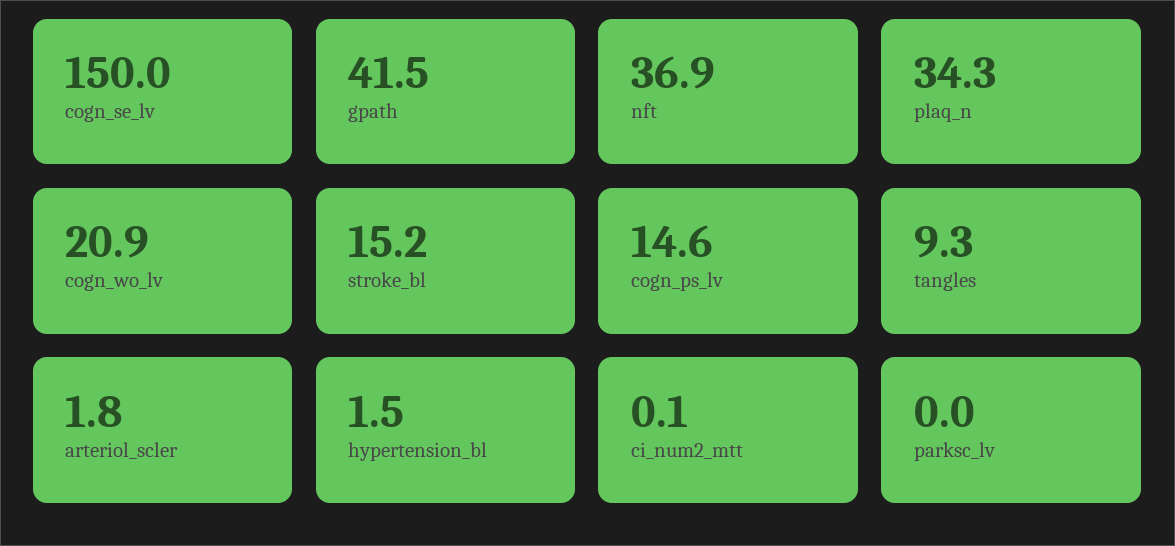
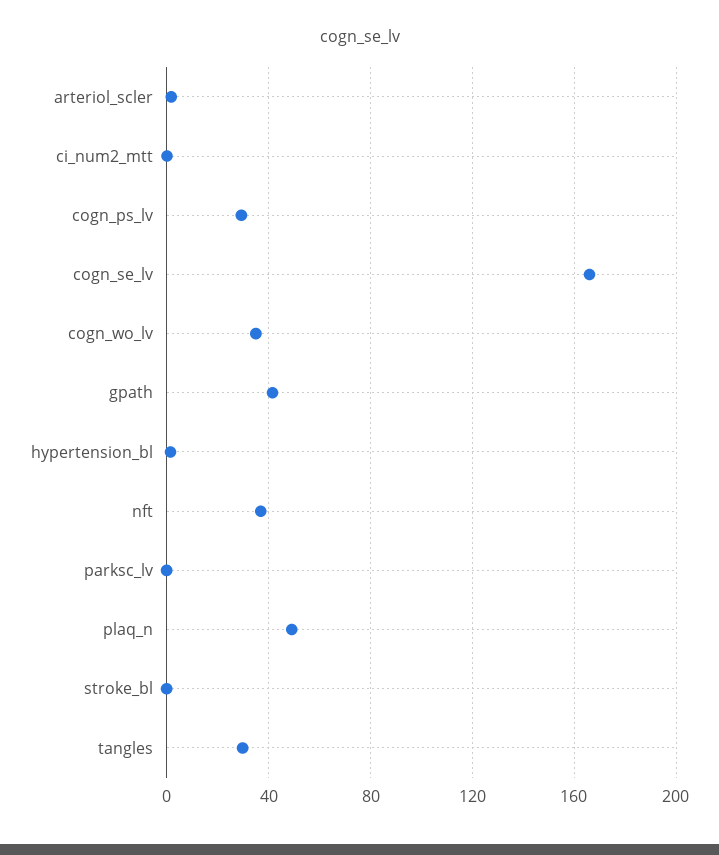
cogn_se_lv: 150 -> 165
plaq_n: 34.3 -> 50
cogn_wo_lv: 20.9 -> 35
stroke_bl: 15.2 -> 0
cogn_ps_lv: 14.6 -> 30
tangles: 9.3 -> 30

